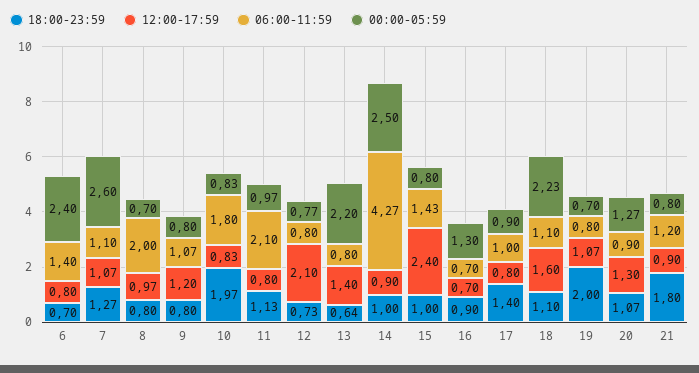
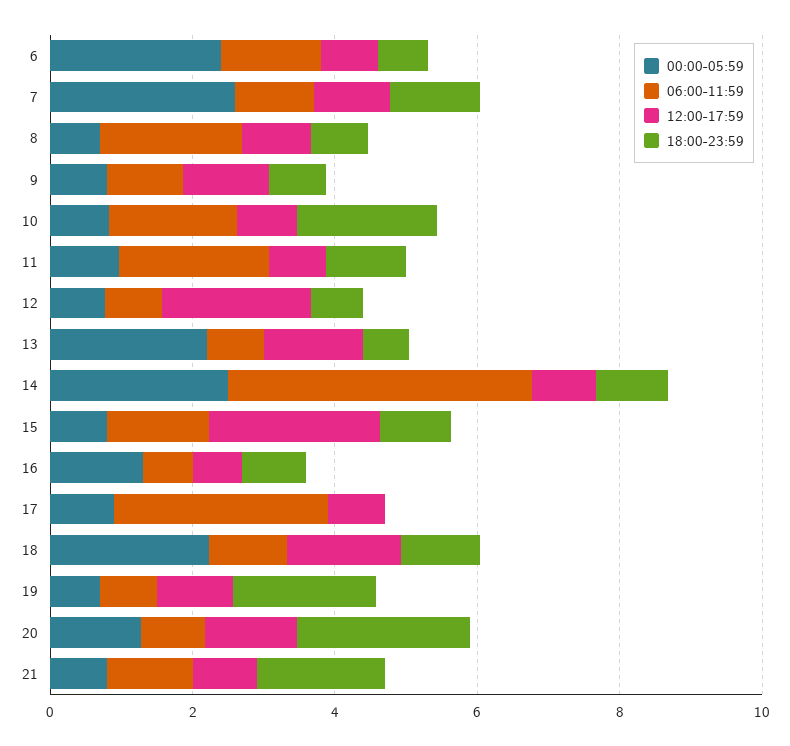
18:00-23:59, 17: 1.4 -> 0
06:00-11:59, 17: 1 -> 3
18:00-23:59, 20: 1.07 -> 2.5

